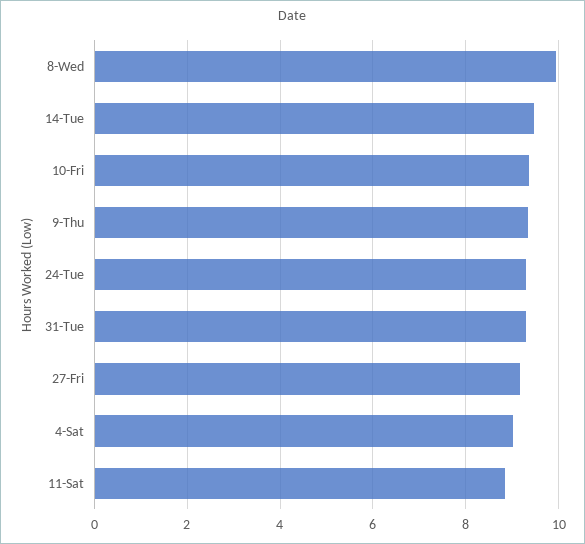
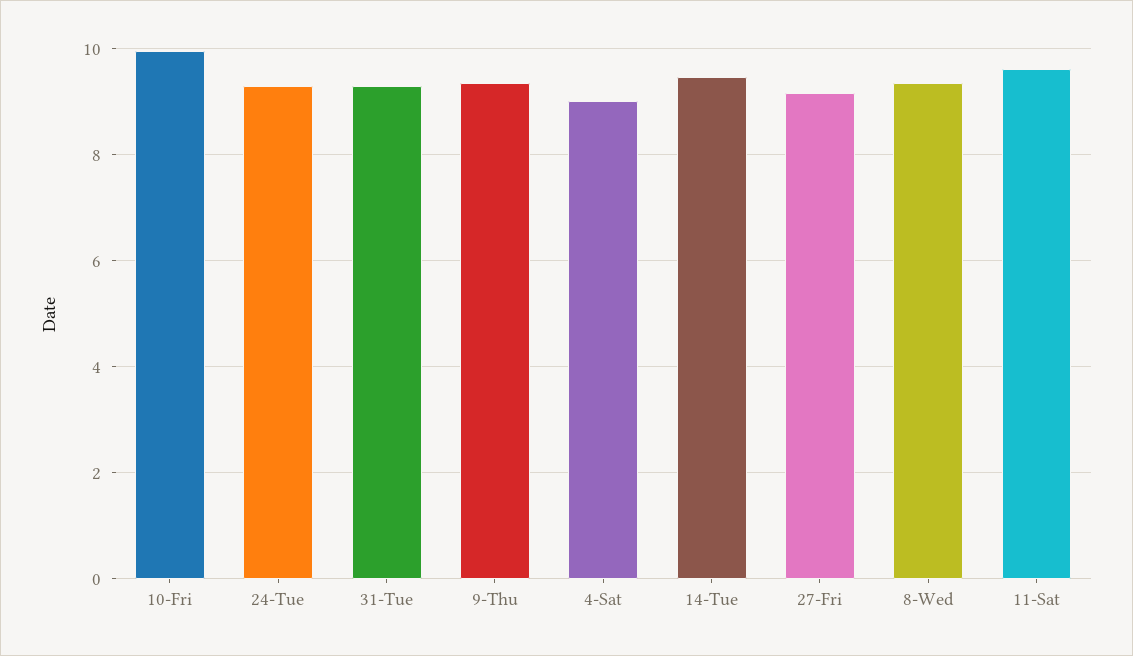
8-Wed: 10 -> 9.4
10-Fri: 9.4 -> 10
11-Sat: 8.8 -> 9.6

